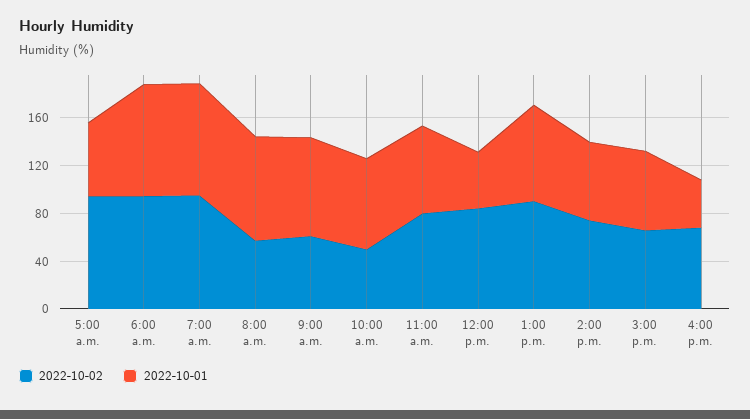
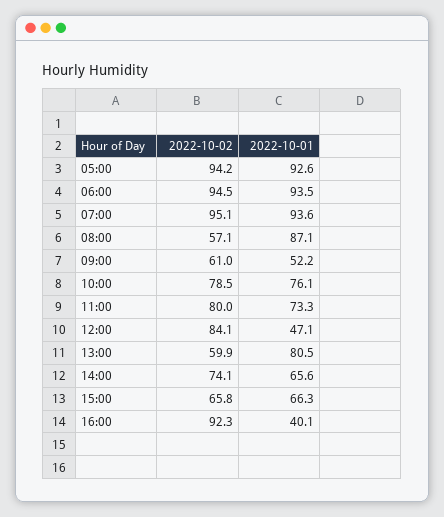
2022-10-01, 5:00 a.m.: 60 -> 92.6
2022-10-01, 9:00 a.m.: 80 -> 52.2
2022-10-02, 10:00 a.m.: 50 -> 78.5
2022-10-02, 1:00 p.m.: 90 -> 59.9
2022-10-02, 4:00 p.m.: 70 -> 92.3

